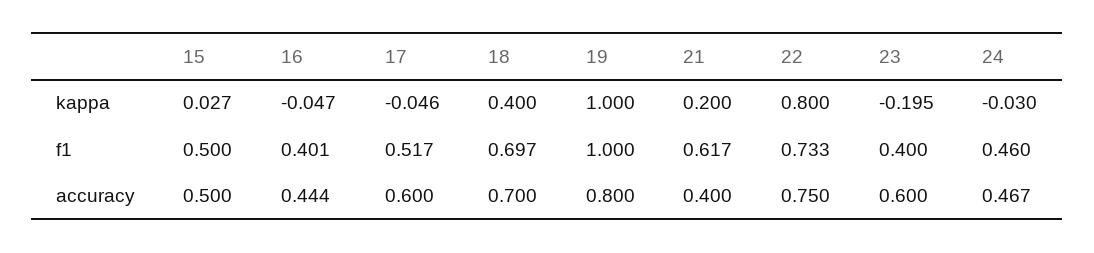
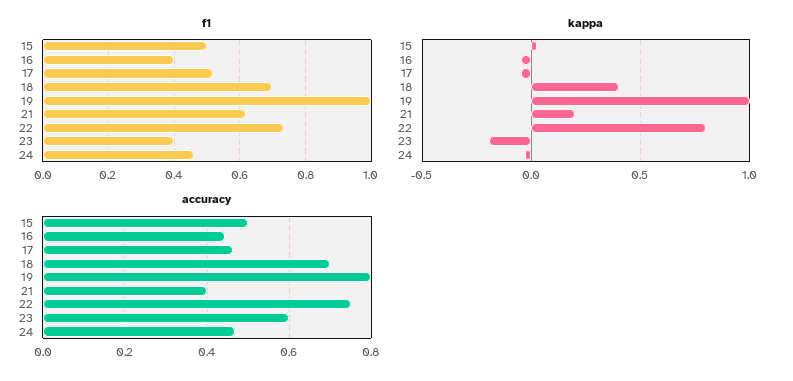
accuracy, 17: 0.6 -> 0.46

